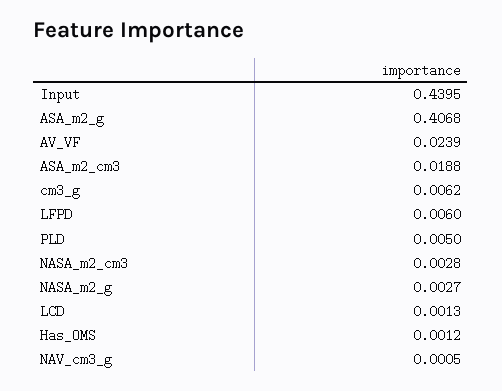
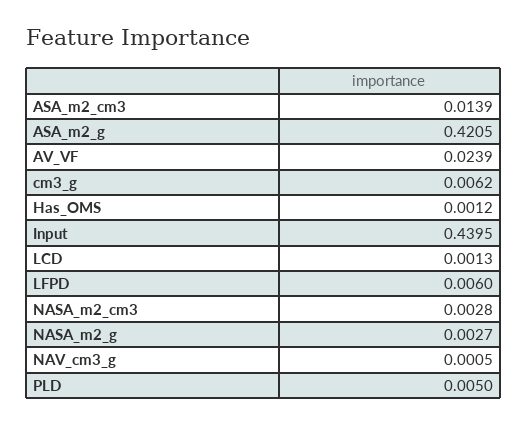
ASA_m2_g: 0.4068 -> 0.4205
ASA_m2_cm3: 0.0188 -> 0.0139

